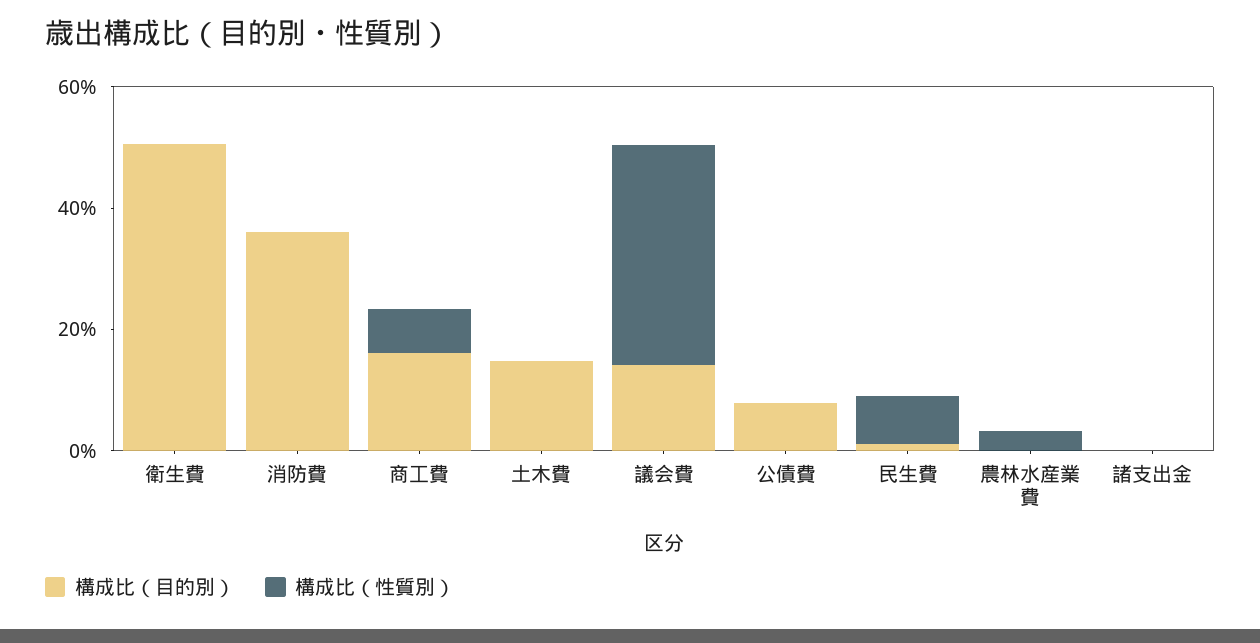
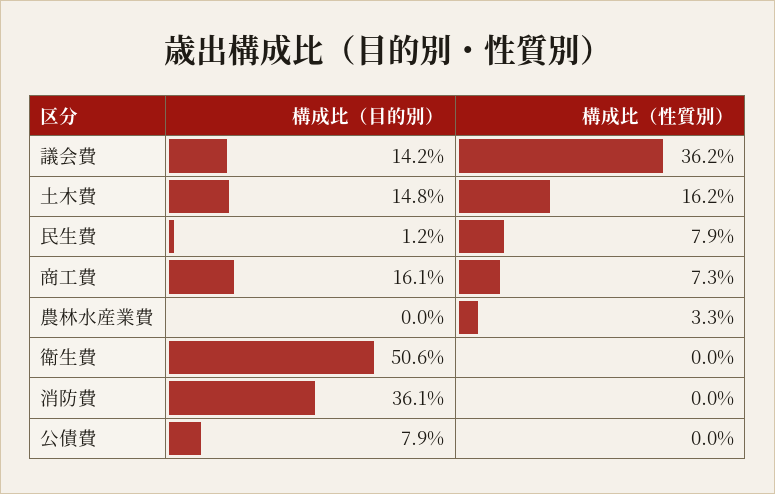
構成比（性質別）, 土木費: 0 -> 16.2
構成比（目的別）, 諸支出金: 0 -> none
構成比（性質別）, 諸支出金: 0 -> none

